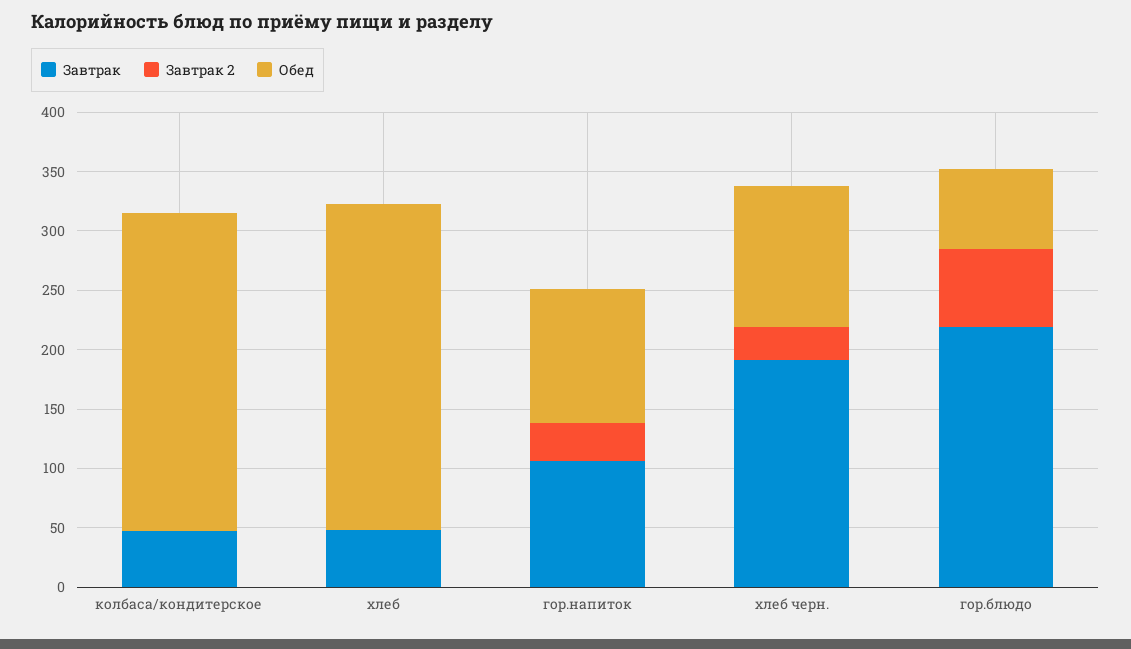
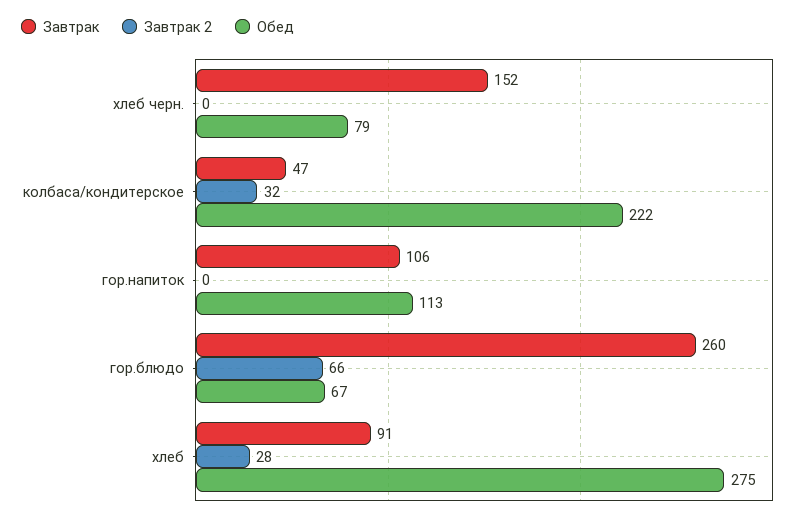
Завтрак 2, колбаса/кондитерское: 0 -> 32
Обед, колбаса/кондитерское: 270 -> 222
Завтрак, хлеб: 50 -> 91
Завтрак 2, хлеб: 0 -> 28
Завтрак 2, гор.напиток: 30 -> 0
Завтрак, хлеб черн.: 190 -> 152
Завтрак 2, хлеб черн.: 30 -> 0
Обед, хлеб черн.: 120 -> 79
Завтрак, гор.блюдо: 220 -> 260

